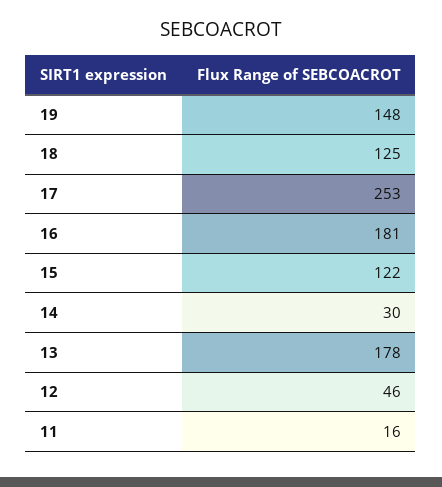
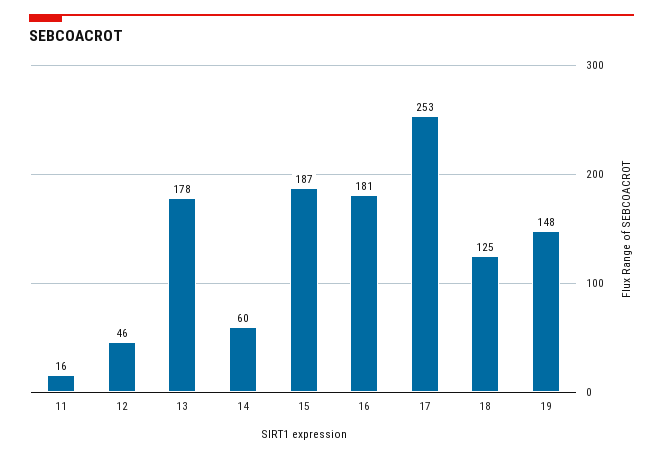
15: 122 -> 187
14: 30 -> 60

